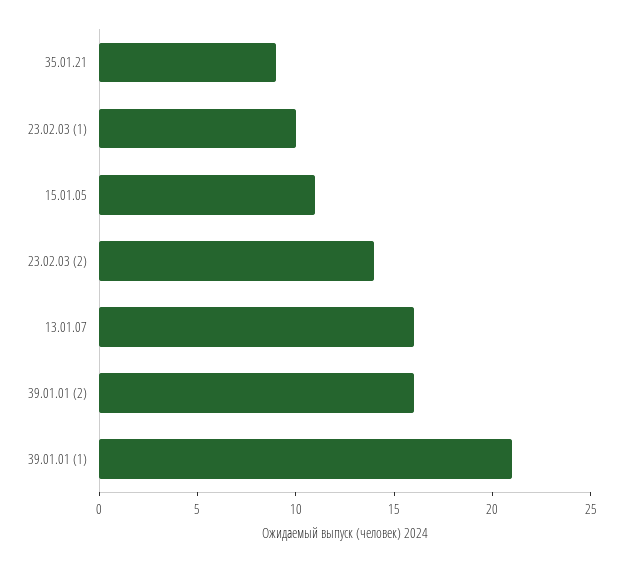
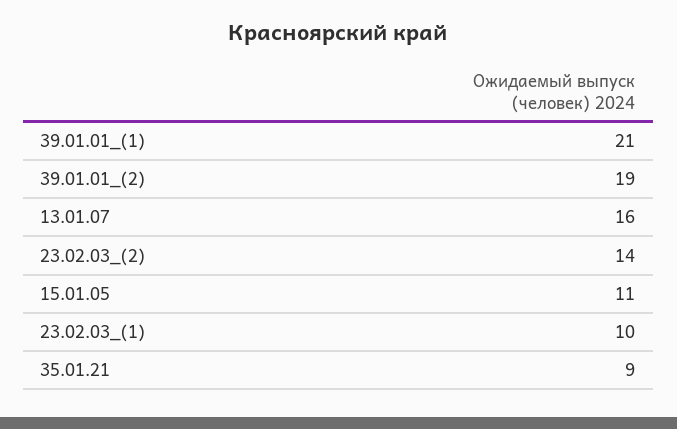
39.01.01 (2): 16 -> 19

